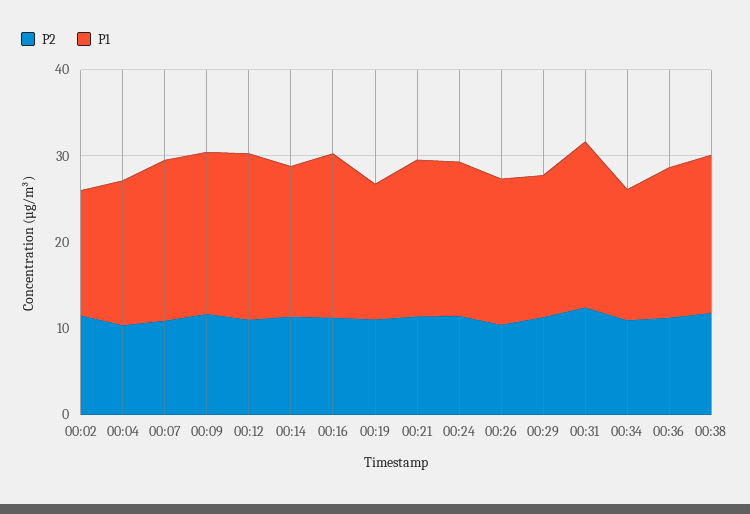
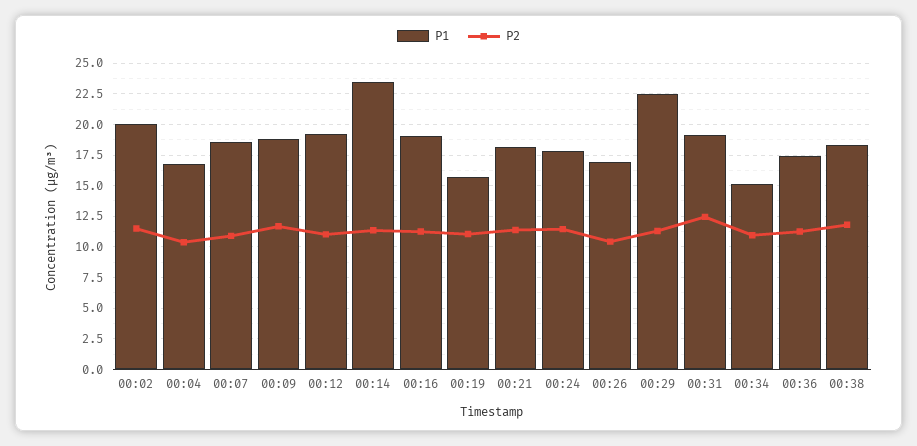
P1, 00:02: 14 -> 20
P1, 00:14: 18 -> 23.5
P1, 00:29: 16 -> 22.5

